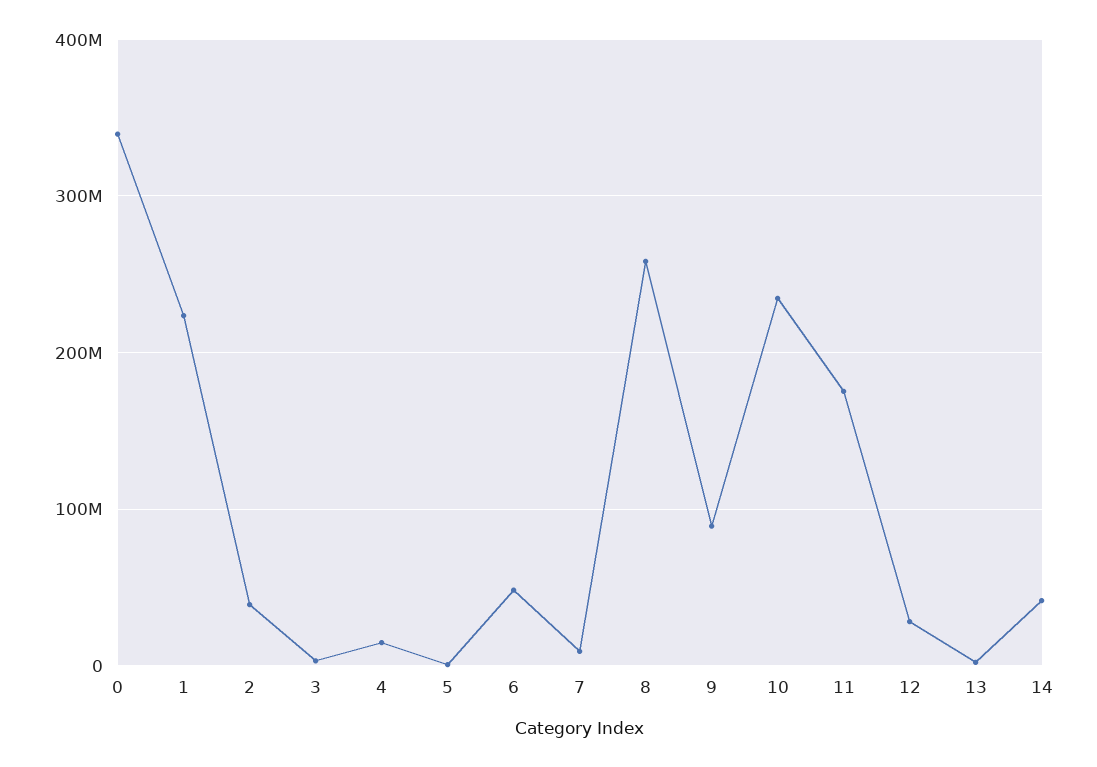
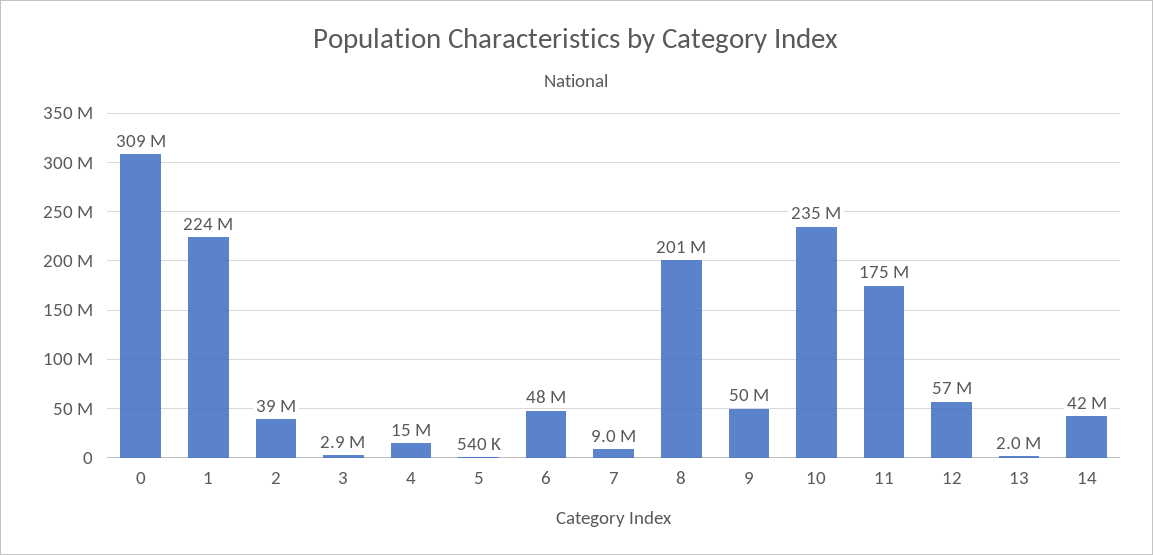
0: 340000000 -> 309000000
8: 260000000 -> 201000000
9: 90000000 -> 50000000
12: 30000000 -> 57000000

